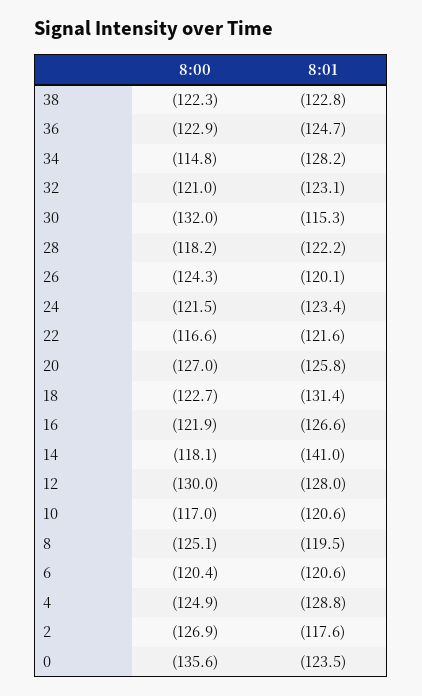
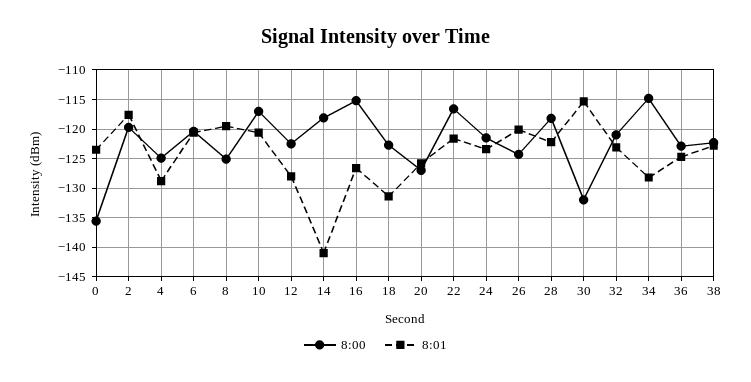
8:00, 16: -121.9 -> -115
8:00, 12: -130 -> -122.5
8:00, 2: -126.9 -> -120

